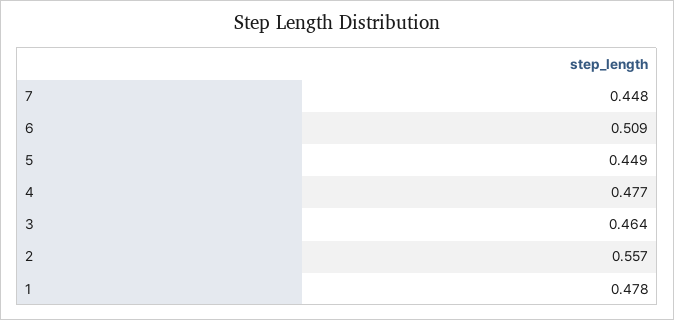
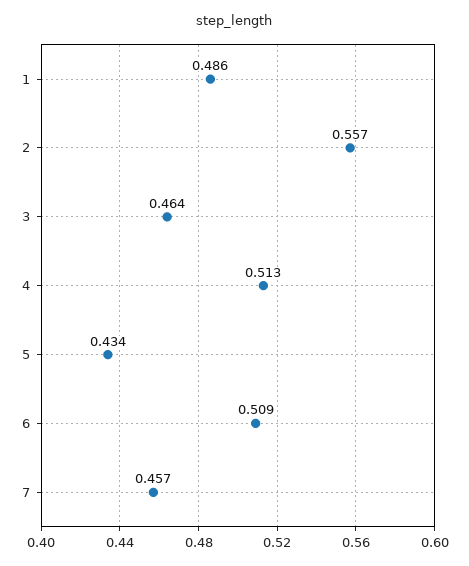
7: 0.448 -> 0.457
5: 0.449 -> 0.434
4: 0.477 -> 0.513
1: 0.478 -> 0.486

